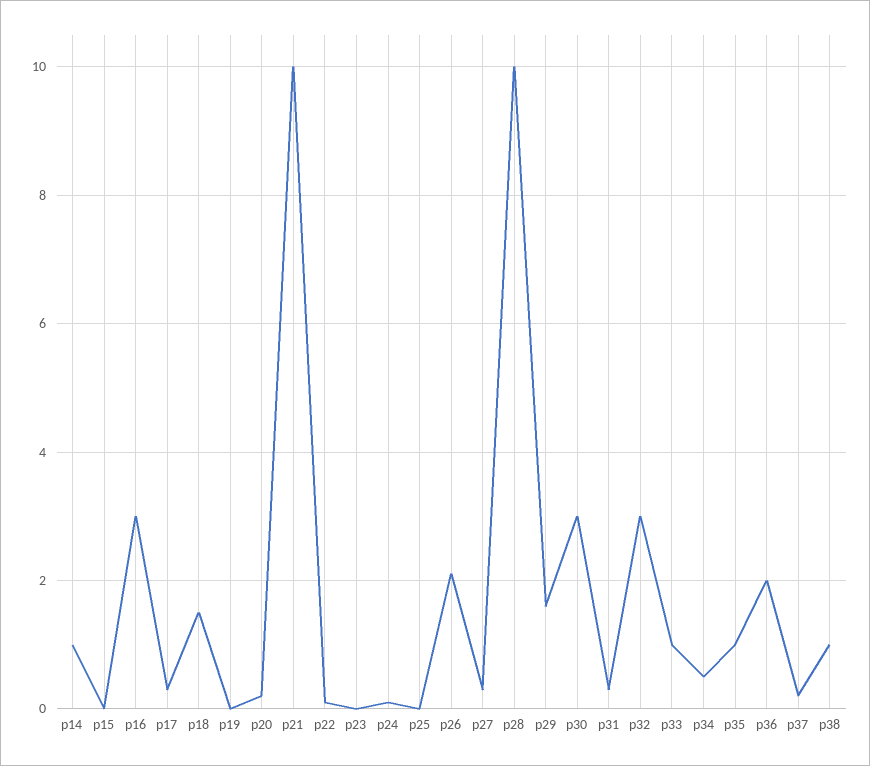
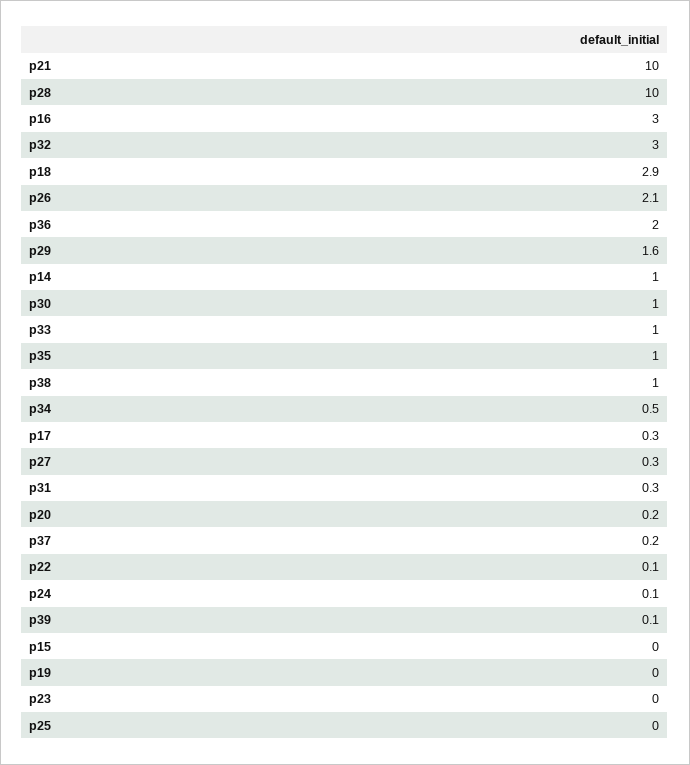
p18: 1.5 -> 2.9
p30: 3 -> 1
p39: none -> 0.1

